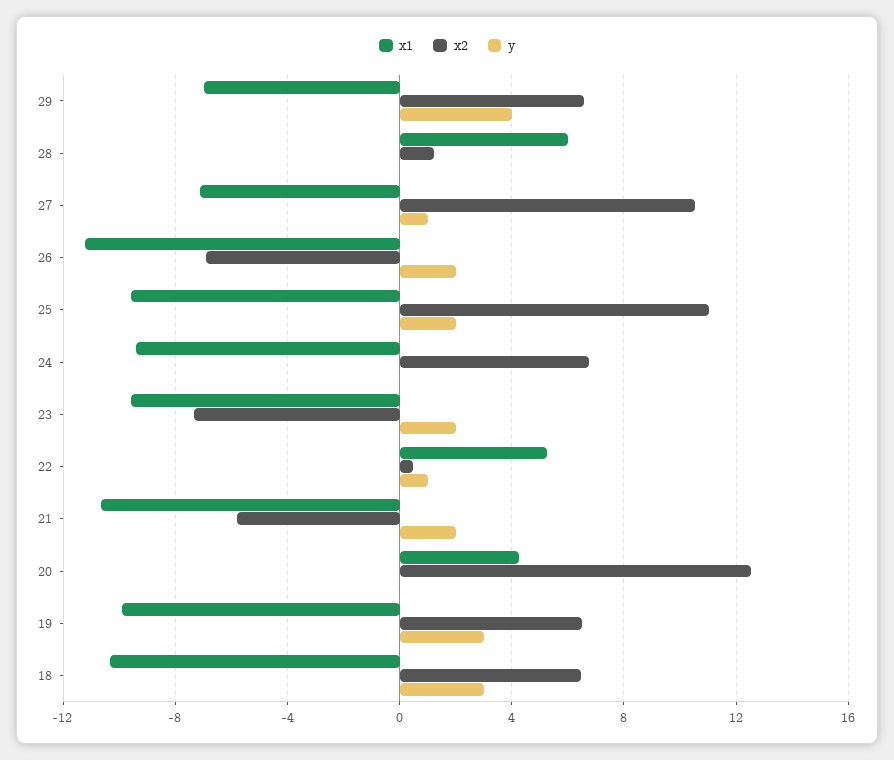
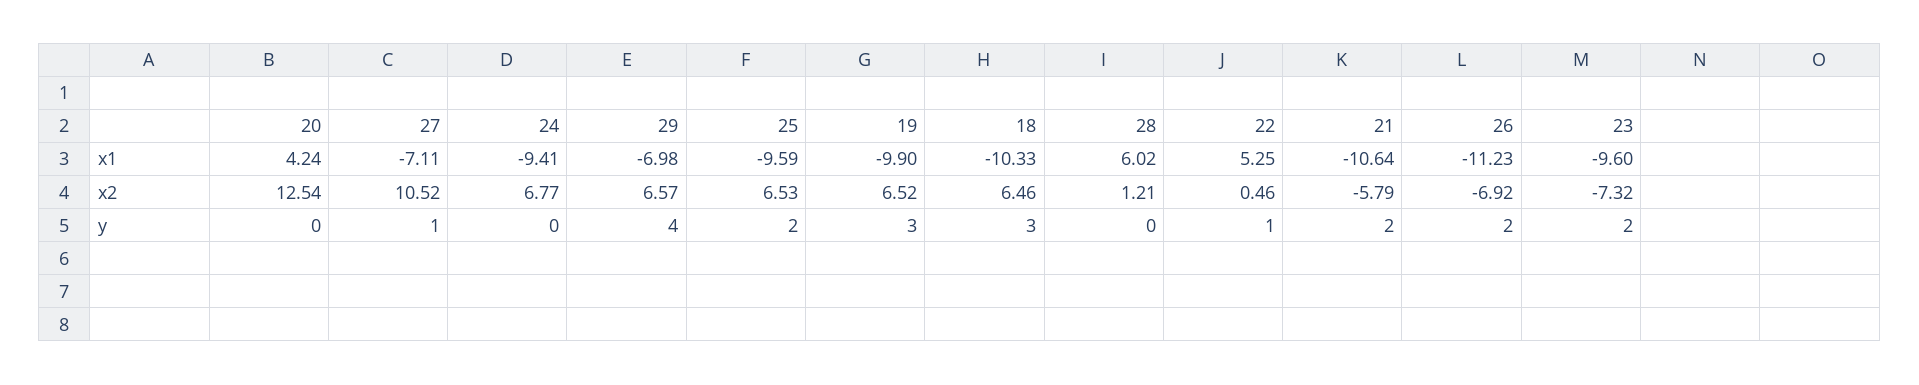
x2, 25: 11 -> 6.53

